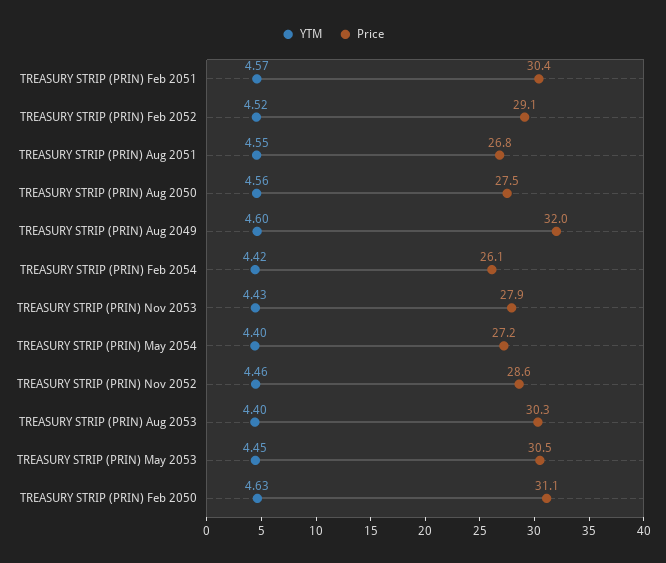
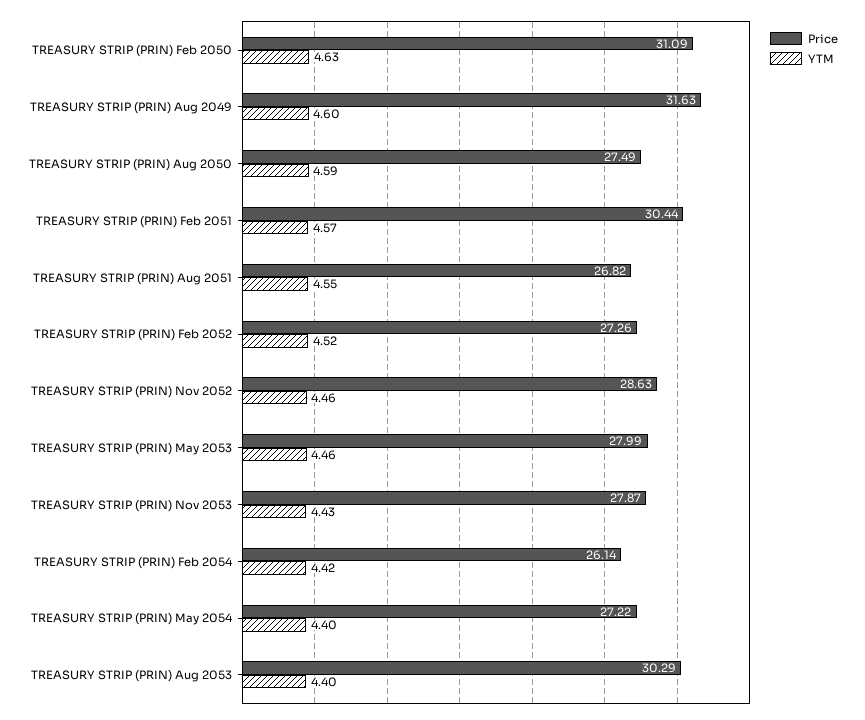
Price, TREASURY STRIP (PRIN) Feb 2052: 29.1 -> 27.26
YTM, TREASURY STRIP (PRIN) Aug 2050: 4.56 -> 4.59
Price, TREASURY STRIP (PRIN) Aug 2049: 32 -> 31.63
YTM, TREASURY STRIP (PRIN) May 2053: 4.45 -> 4.46
Price, TREASURY STRIP (PRIN) May 2053: 30.5 -> 27.99

